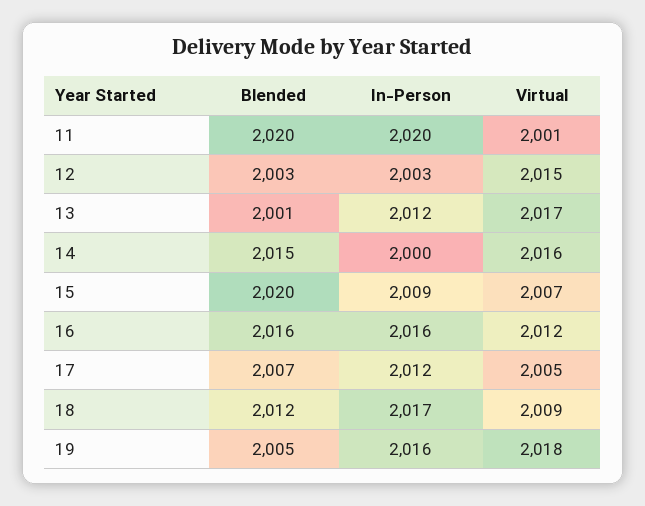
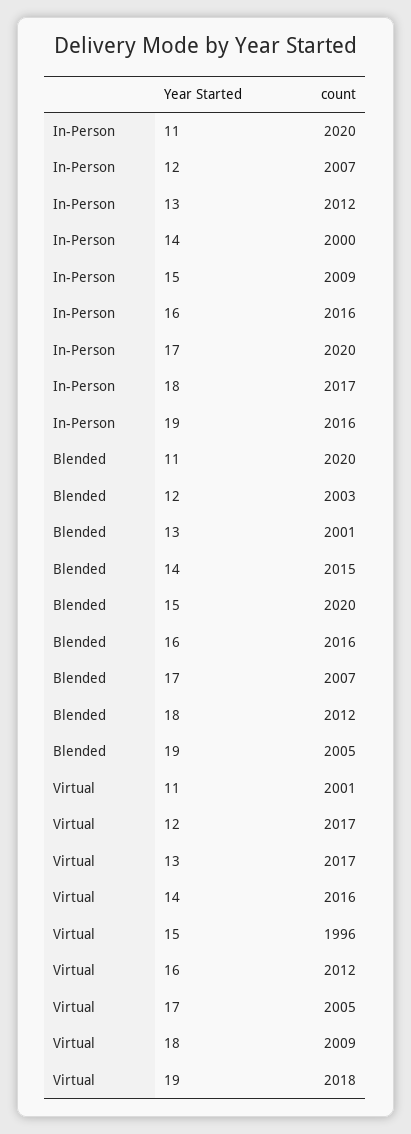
In-Person, 12: 2003 -> 2007
Virtual, 12: 2015 -> 2017
Virtual, 15: 2007 -> 1996
In-Person, 17: 2012 -> 2020

